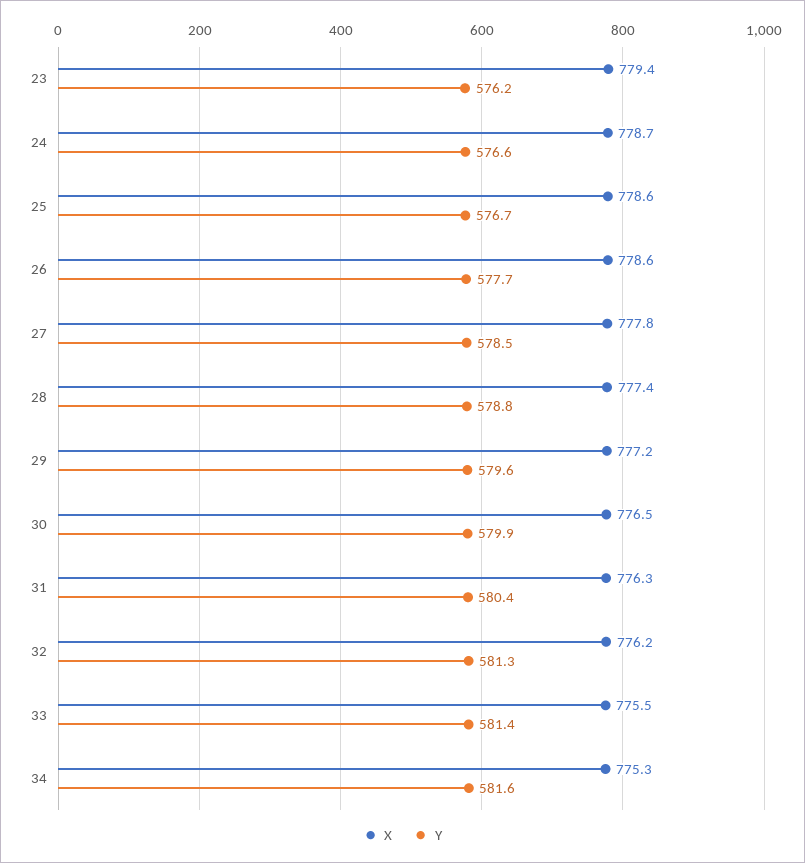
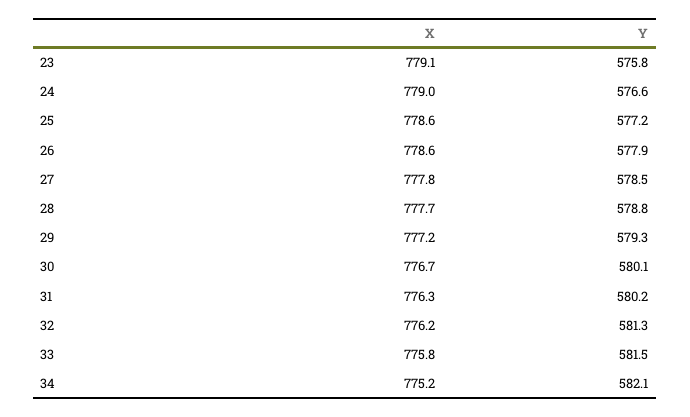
X, 23: 779.4 -> 779.1
Y, 23: 576.2 -> 575.8
X, 24: 778.7 -> 779
Y, 25: 576.7 -> 577.2
Y, 26: 577.7 -> 577.9
X, 28: 777.4 -> 777.7
Y, 29: 579.6 -> 579.3
X, 30: 776.5 -> 776.7
Y, 30: 579.9 -> 580.1
Y, 31: 580.4 -> 580.2
X, 33: 775.5 -> 775.8
Y, 33: 581.4 -> 581.5
X, 34: 775.3 -> 775.2
Y, 34: 581.6 -> 582.1

